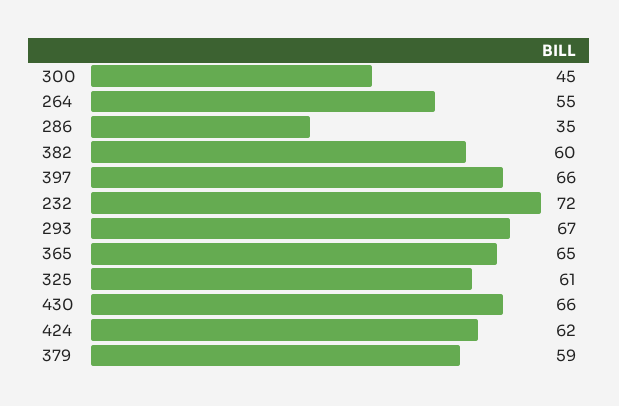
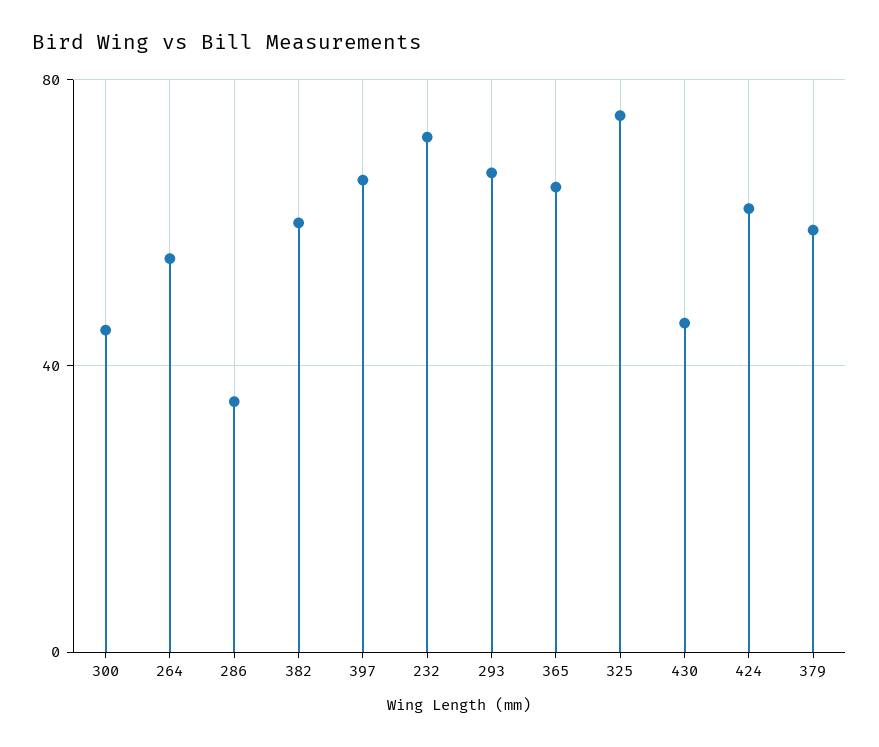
325: 61 -> 75
430: 66 -> 45

